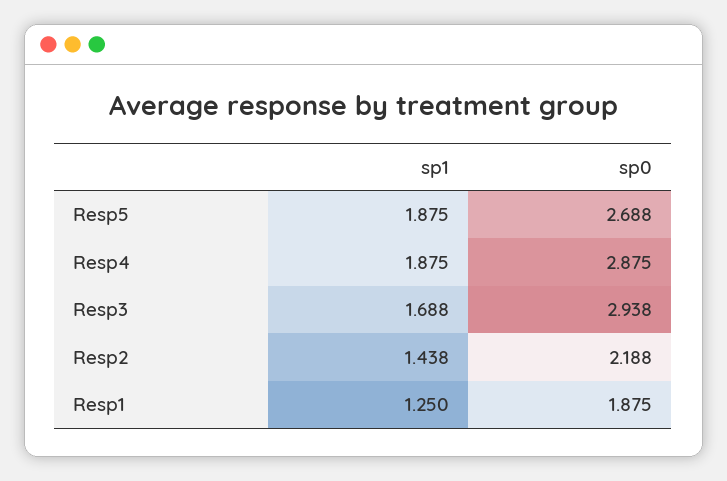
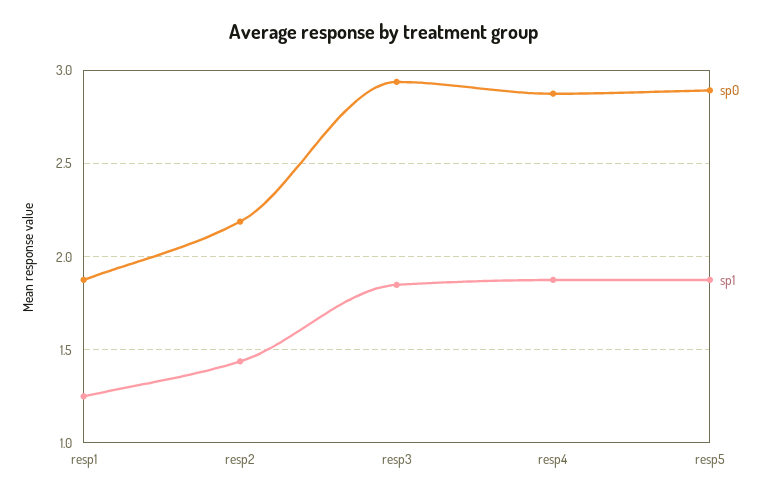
sp0, Resp5: 2.688 -> 2.9
sp1, Resp3: 1.688 -> 1.85

